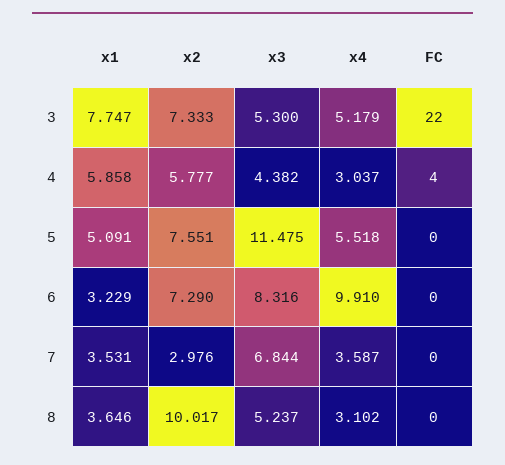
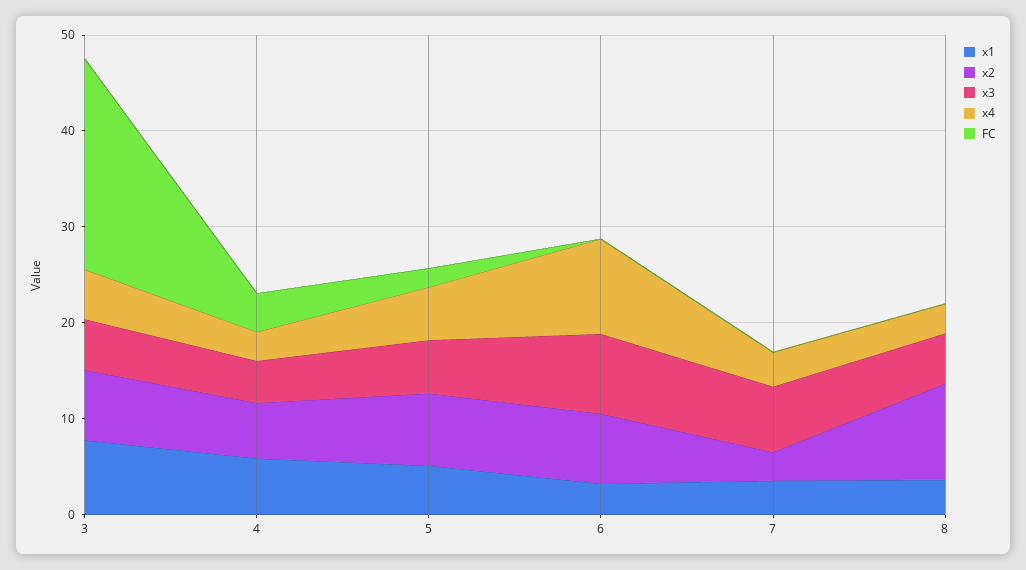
x3, 5: 11.475 -> 6
FC, 5: 0 -> 2

